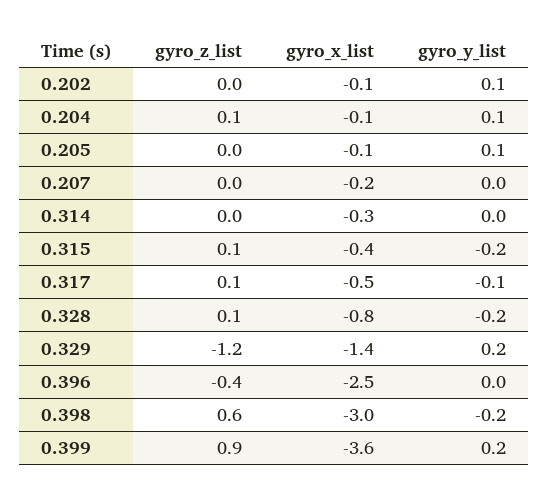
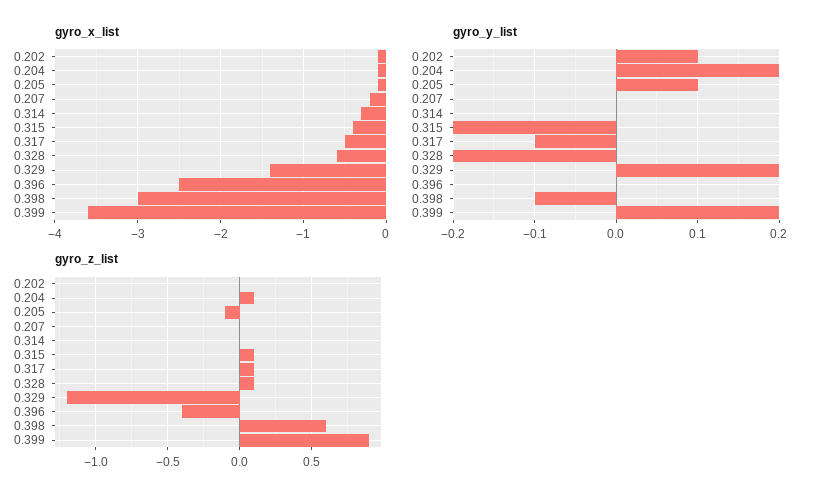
gyro_y_list, 0.204: 0.1 -> 0.2
gyro_z_list, 0.205: 0 -> -0.1
gyro_x_list, 0.328: -0.8 -> -0.6
gyro_y_list, 0.398: -0.2 -> -0.1

